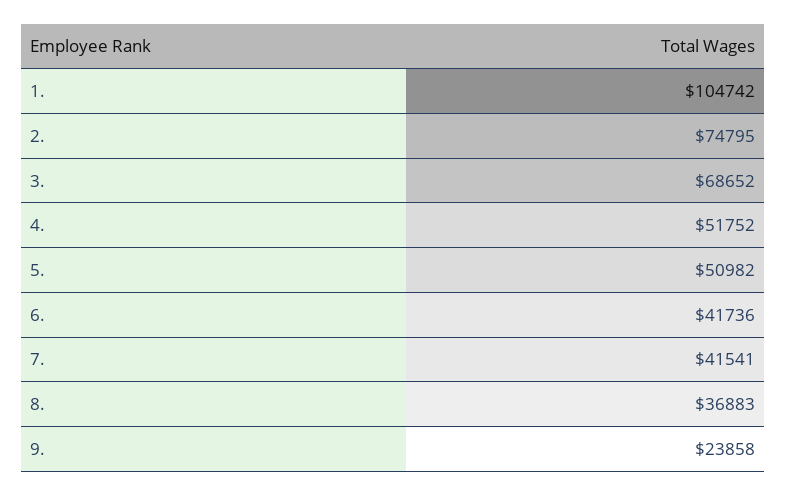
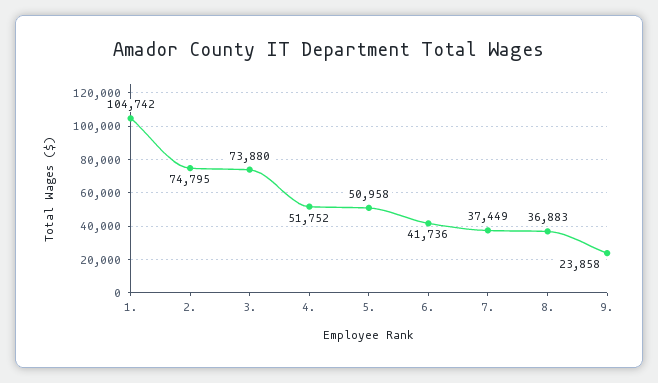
3.: 68652 -> 73880
5.: 50982 -> 50958
7.: 41541 -> 37449

